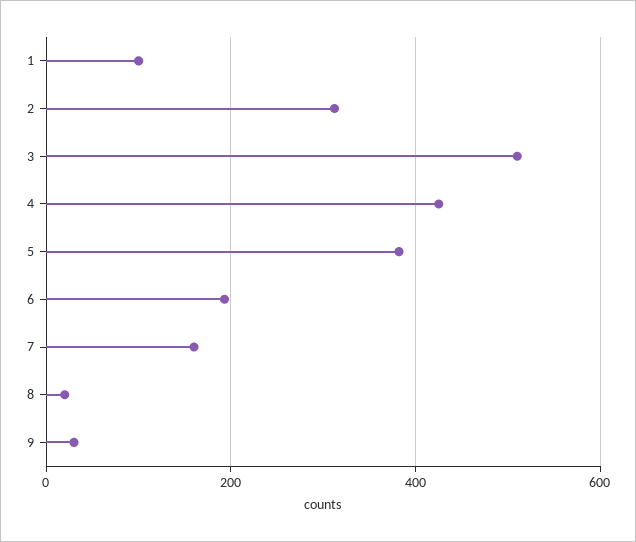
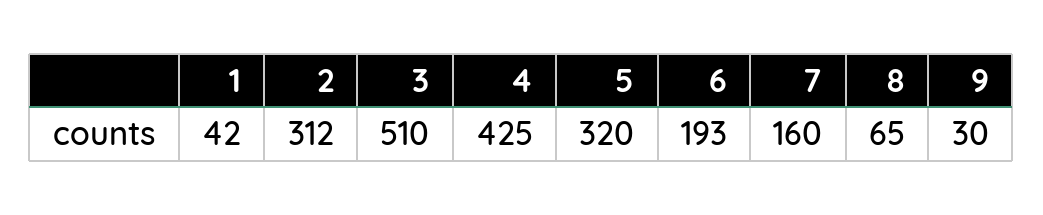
1: 100 -> 42
5: 380 -> 320
8: 20 -> 65

